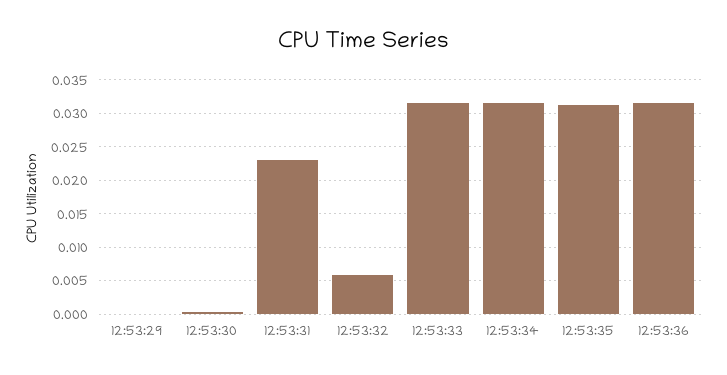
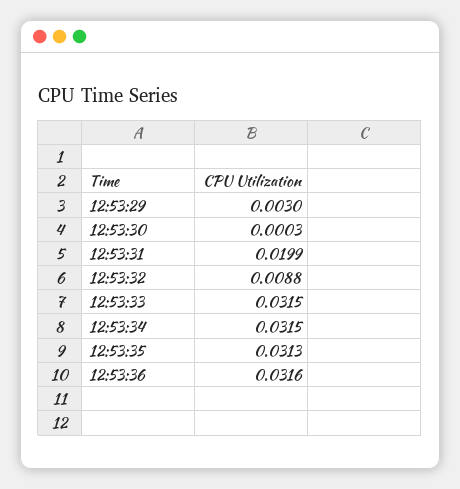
12:53:29: 0 -> 0.003
12:53:31: 0.023 -> 0.0199
12:53:32: 0.006 -> 0.0088

